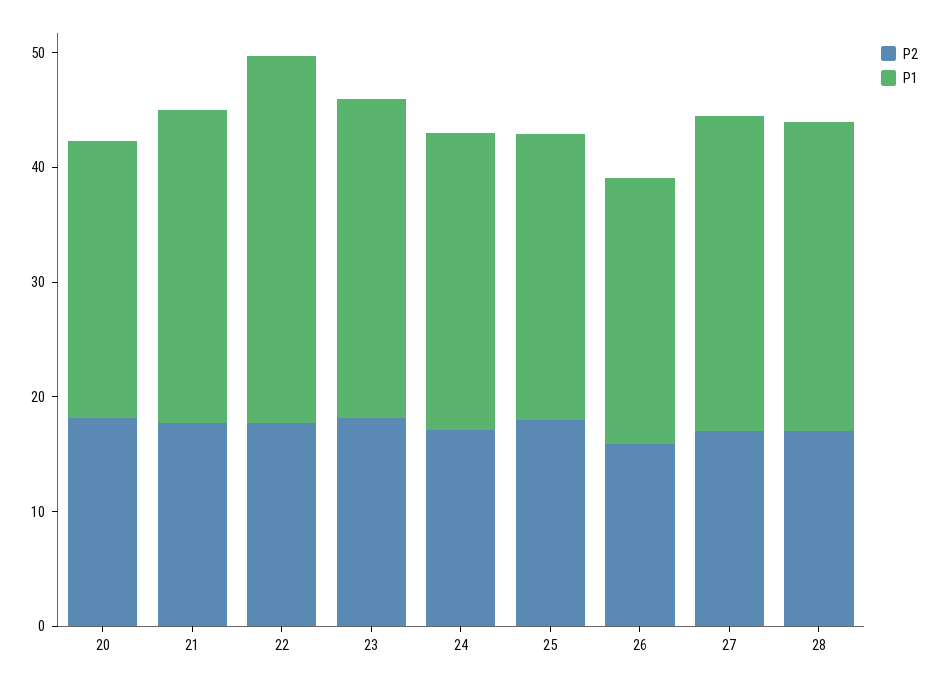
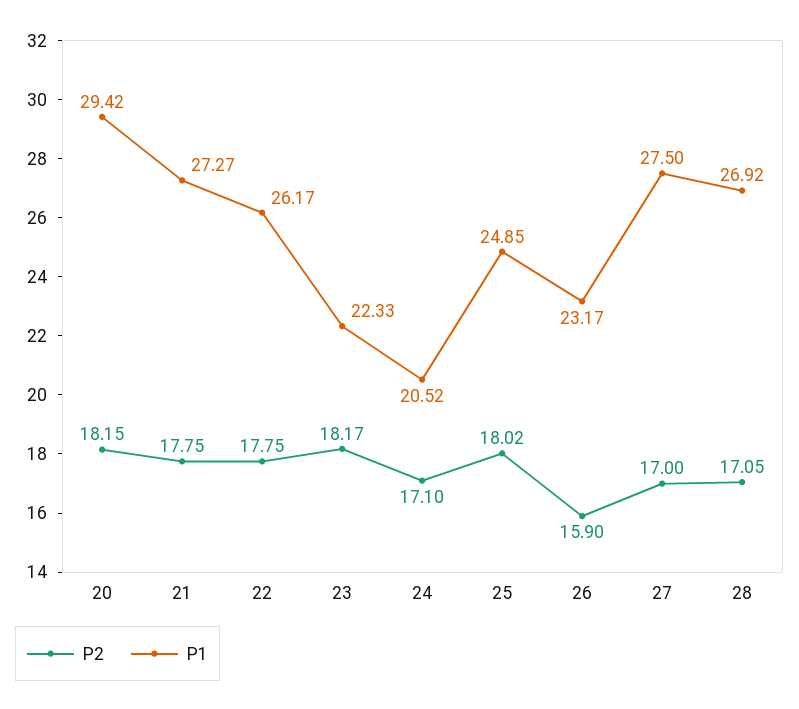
P1, 20: 24 -> 29.42
P1, 22: 32 -> 26.17
P1, 23: 28 -> 22.33
P1, 24: 26 -> 20.52

